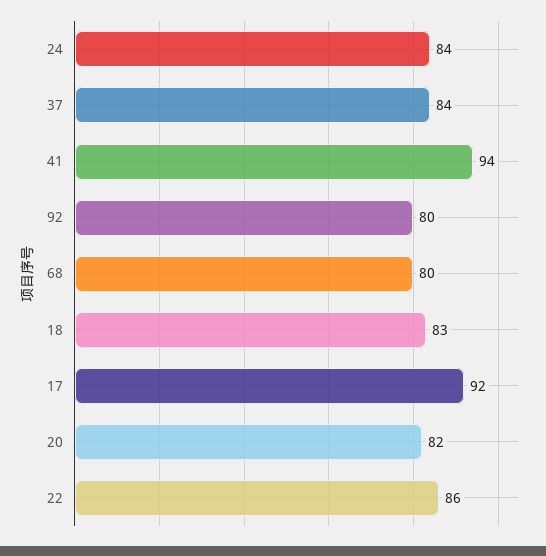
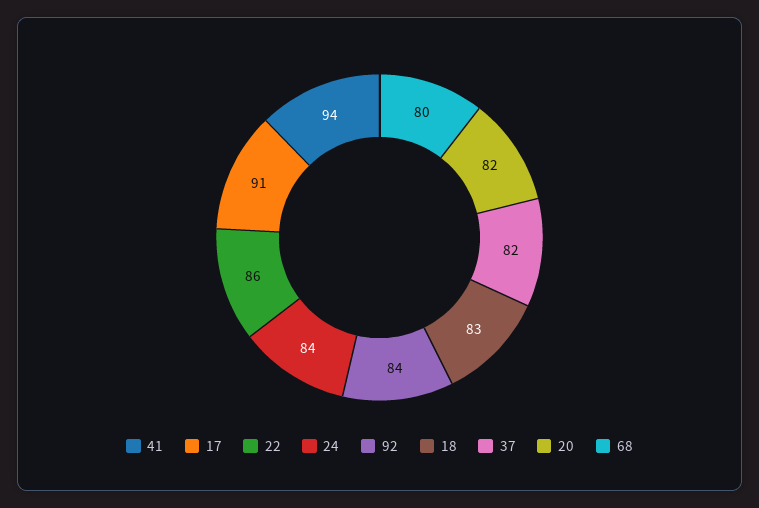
37: 84 -> 82
92: 80 -> 84
17: 92 -> 91

